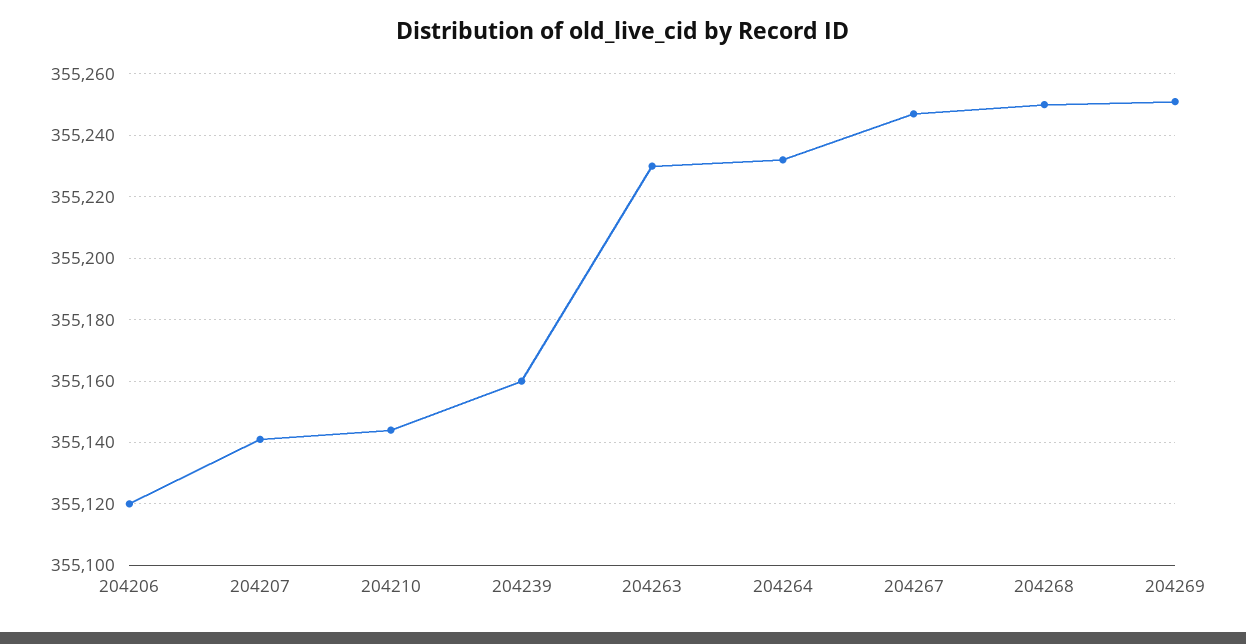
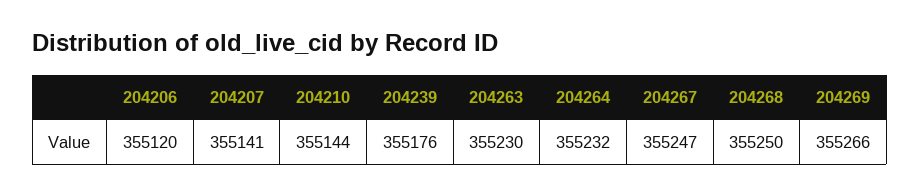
204239: 355160 -> 355176
204269: 355250 -> 355266

